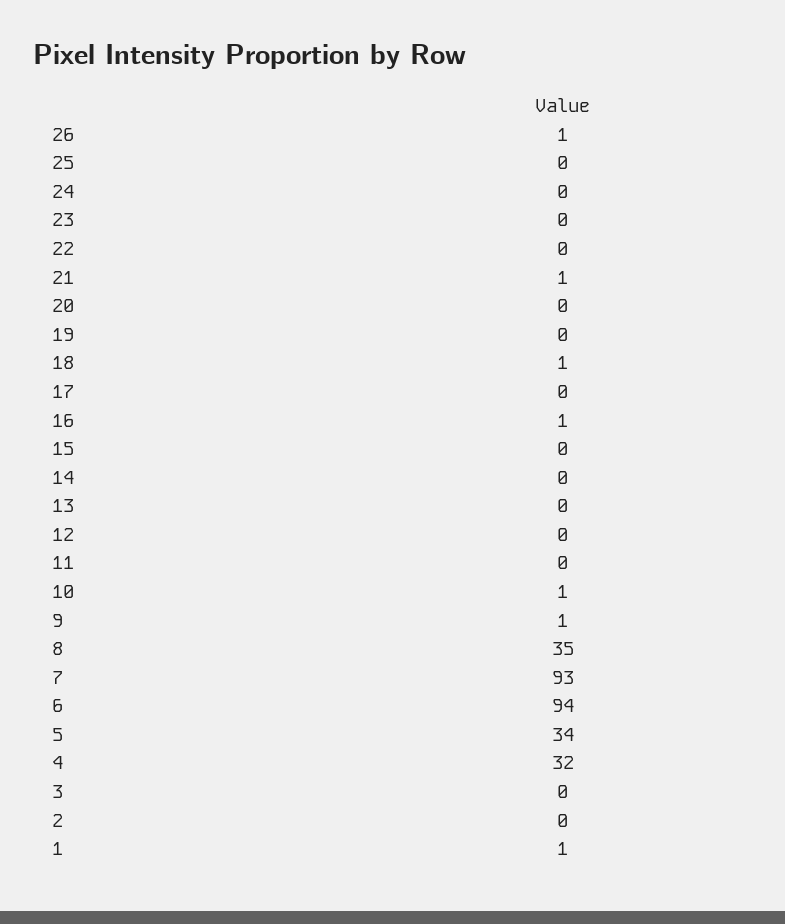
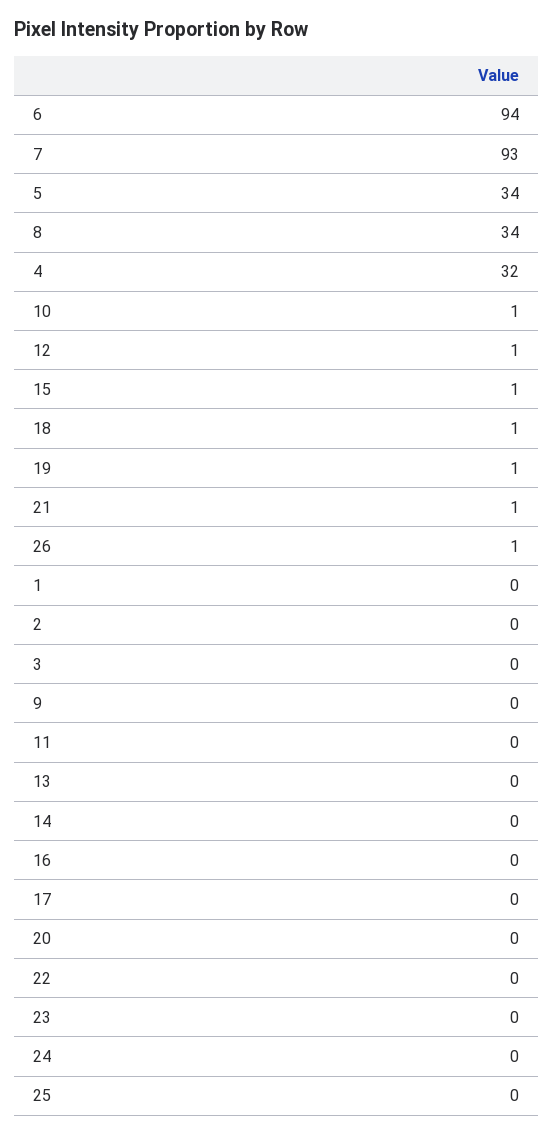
19: 0 -> 1
16: 1 -> 0
15: 0 -> 1
12: 0 -> 1
9: 1 -> 0
8: 35 -> 34
1: 1 -> 0

